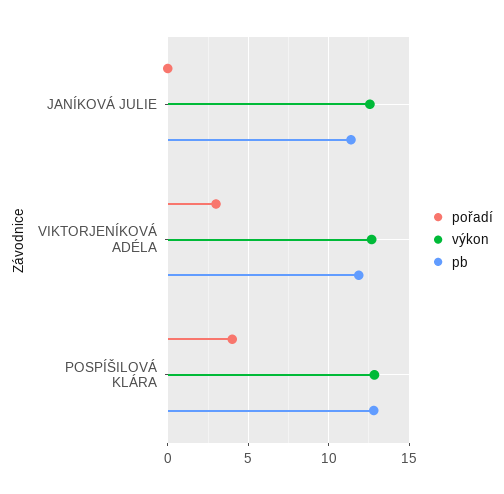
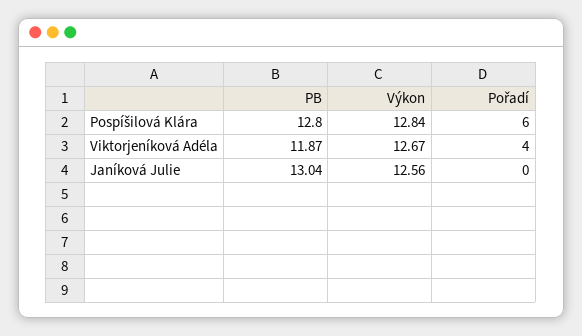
pb, JANÍKOVÁ JULIE: 11.5 -> 13.04
pořadí, VIKTORJENÍKOVÁ ADÉLA: 3 -> 4
pořadí, POSPÍŠILOVÁ KLÁRA: 4 -> 6

